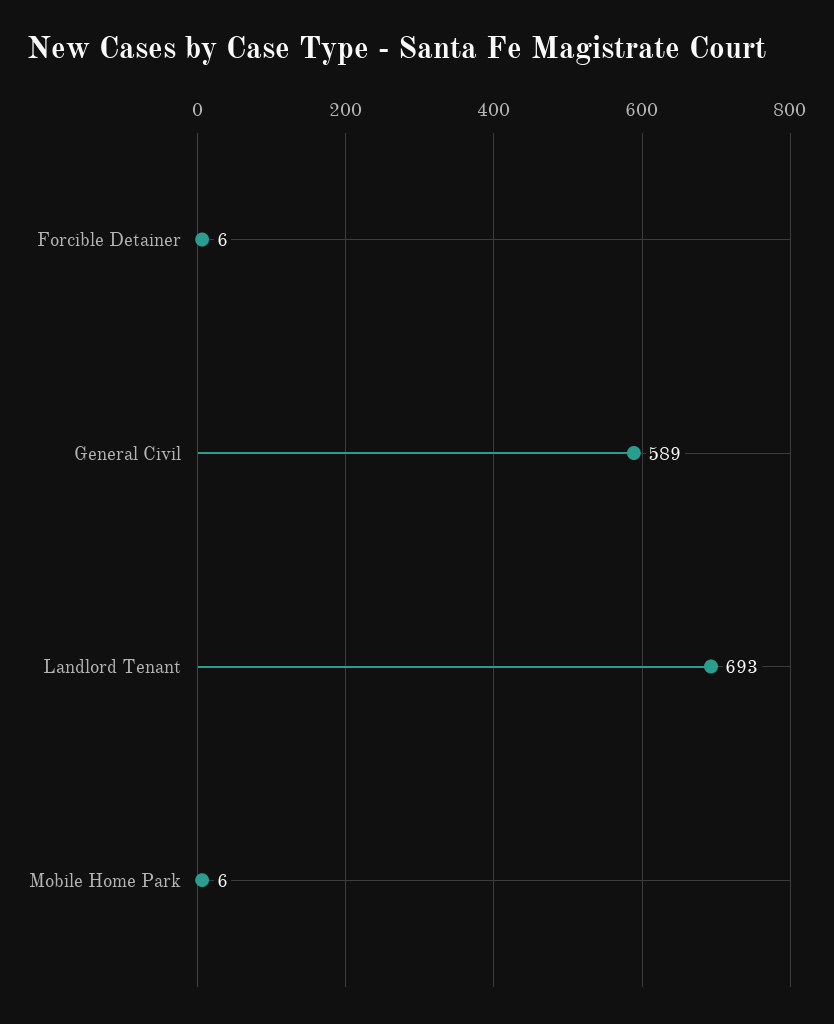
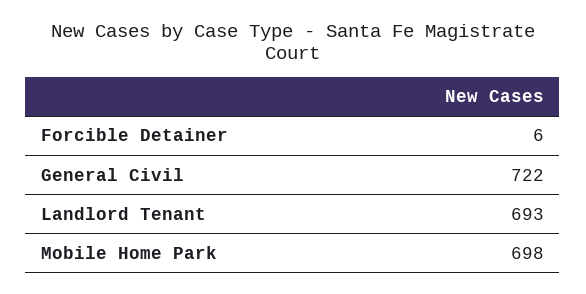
General Civil: 589 -> 722
Mobile Home Park: 6 -> 698

